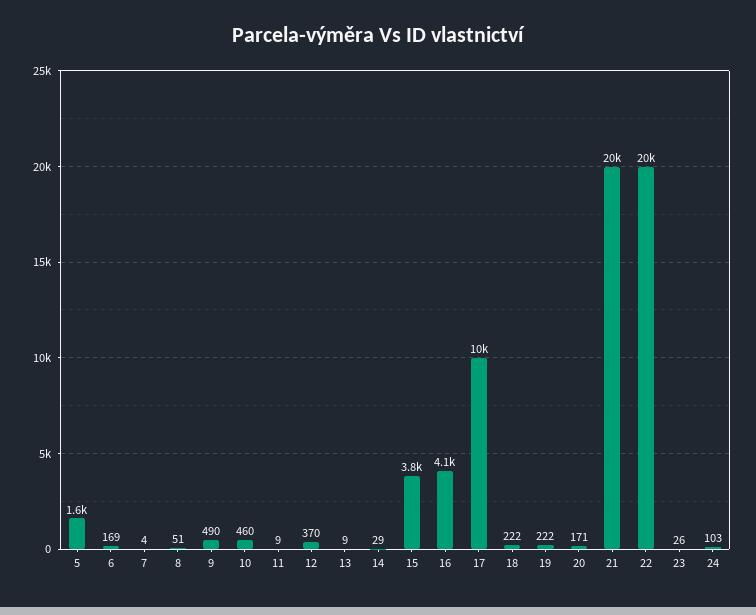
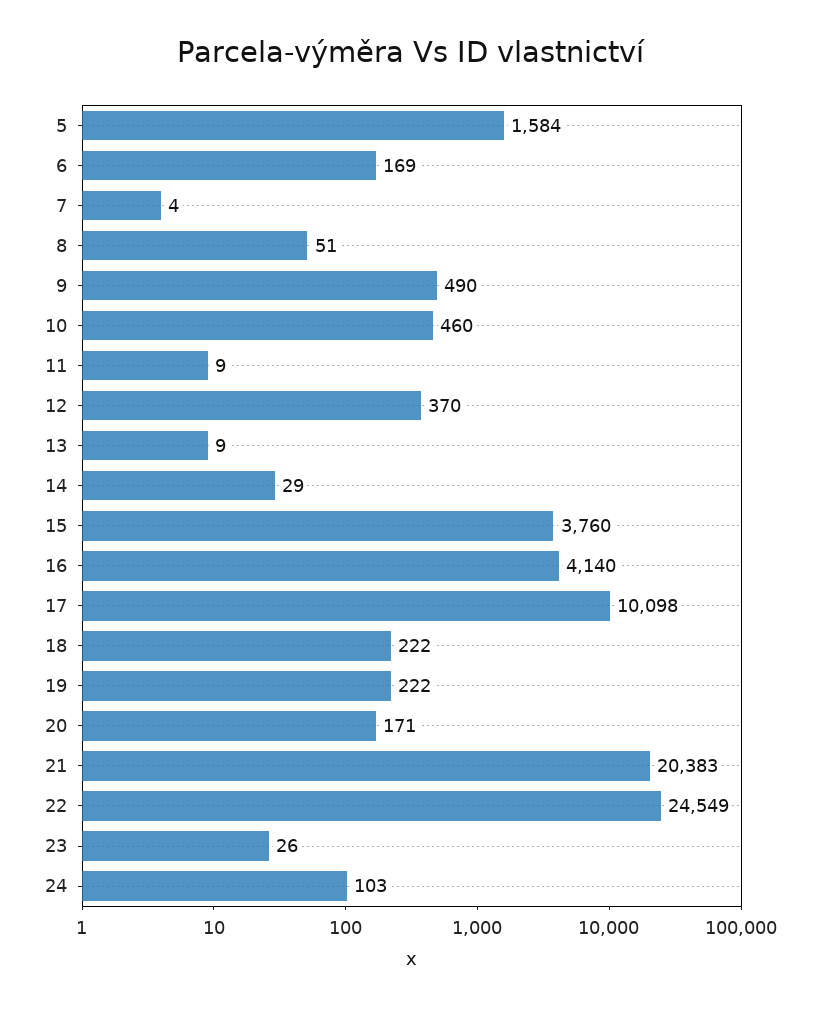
22: 20000 -> 24549

